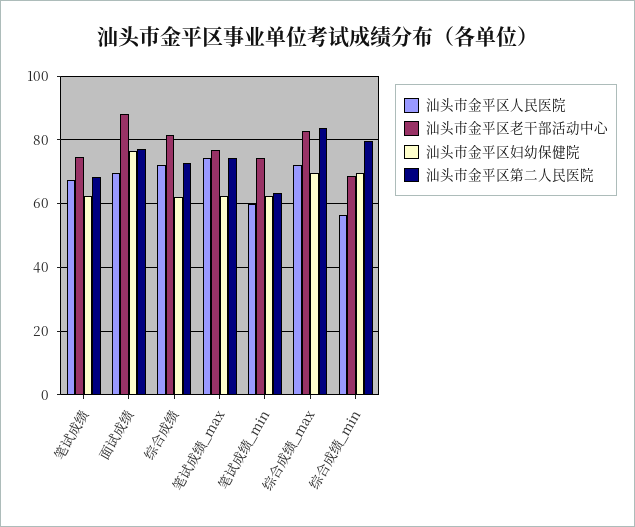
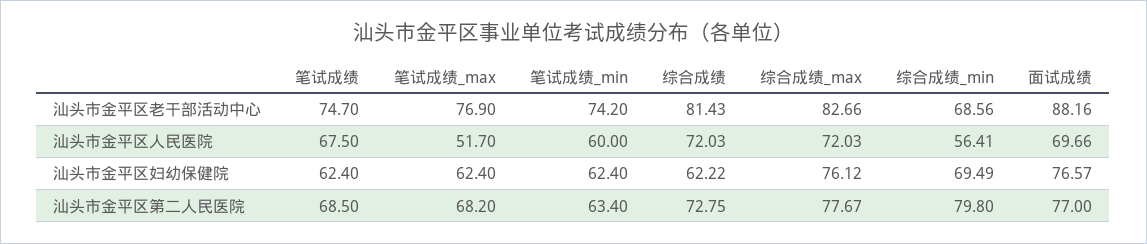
汕头市金平区人民医院, 笔试成绩_max: 74 -> 51.7
汕头市金平区第二人民医院, 笔试成绩_max: 74 -> 68.2
汕头市金平区妇幼保健院, 综合成绩_max: 70 -> 76.12
汕头市金平区第二人民医院, 综合成绩_max: 84 -> 77.67

